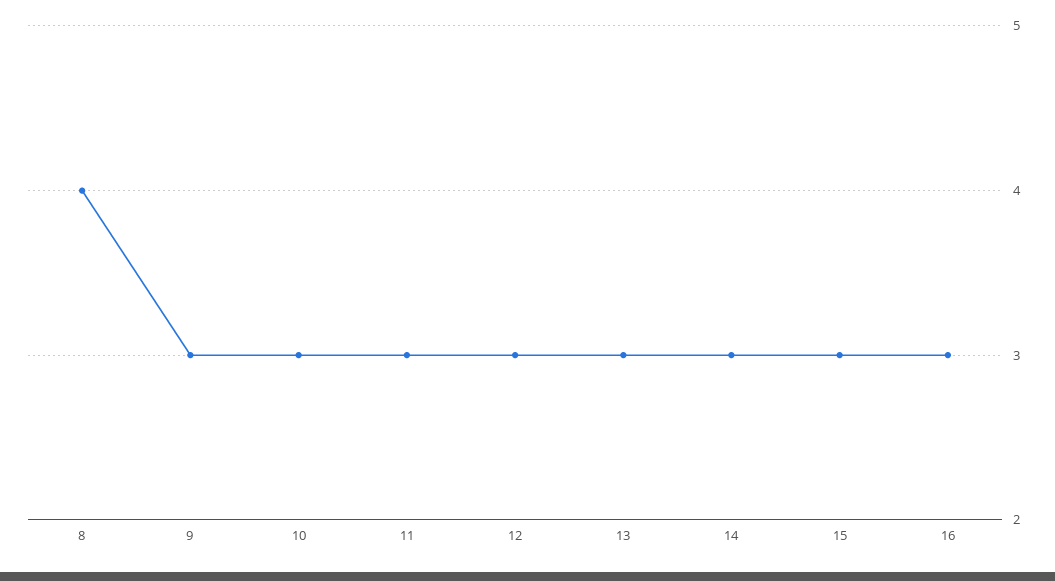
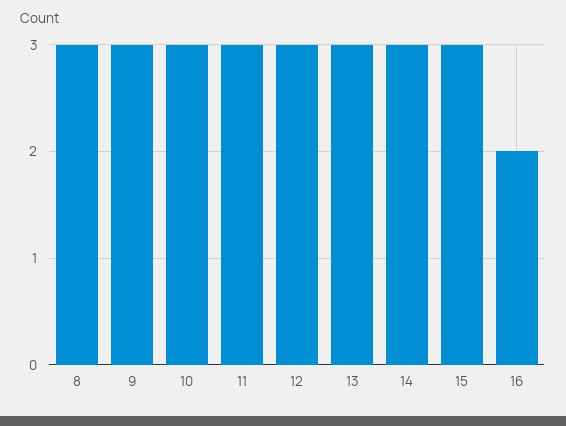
8: 4 -> 3
16: 3 -> 2

